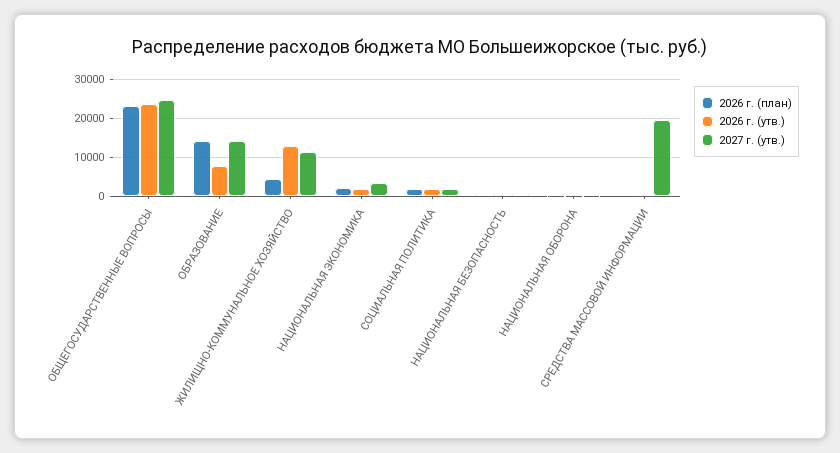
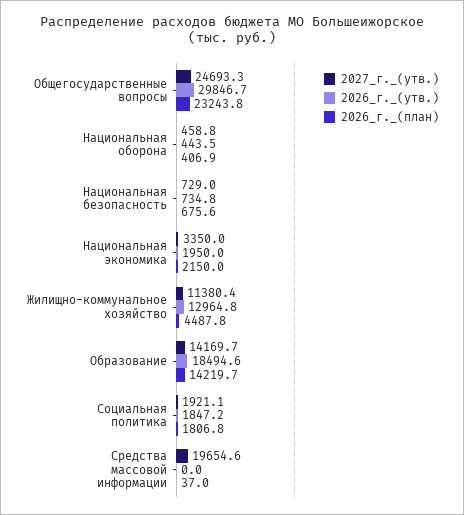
2026 г. (утв.), ОБЩЕГОСУДАРСТВЕННЫЕ ВОПРОСЫ: 24000 -> 29846.7
2026 г. (утв.), ОБРАЗОВАНИЕ: 8000 -> 18494.6

